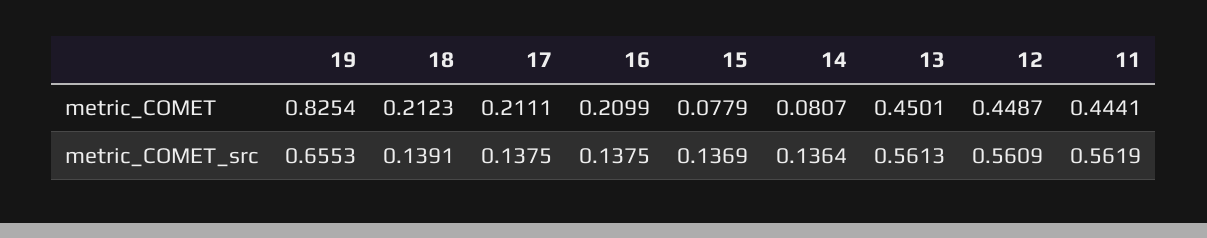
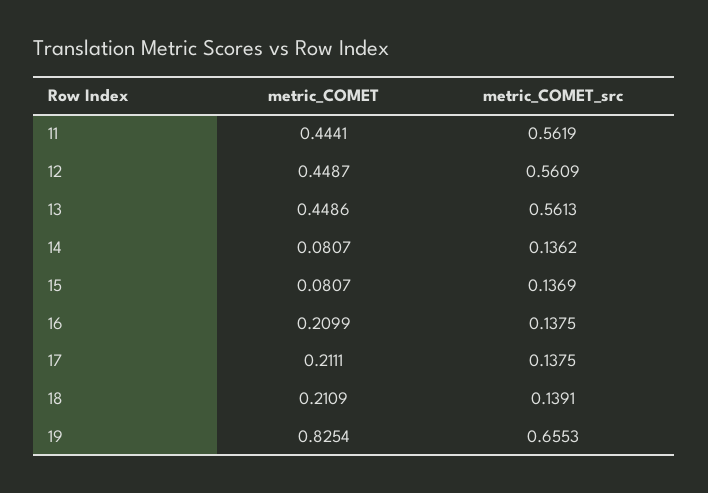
18, metric_COMET: 0.2123 -> 0.2109
15, metric_COMET: 0.0779 -> 0.0807
13, metric_COMET: 0.4501 -> 0.4486
14, metric_COMET_src: 0.1364 -> 0.1362

